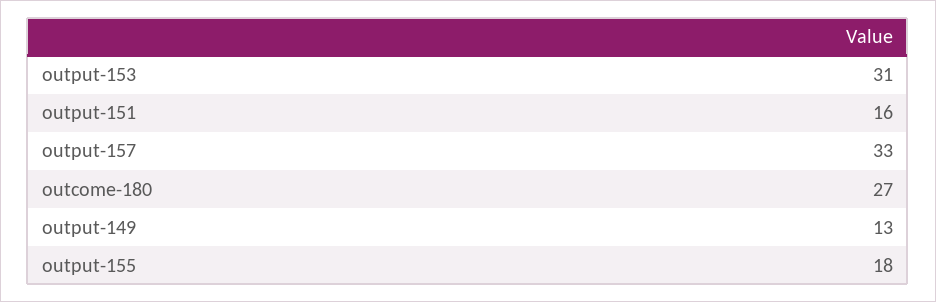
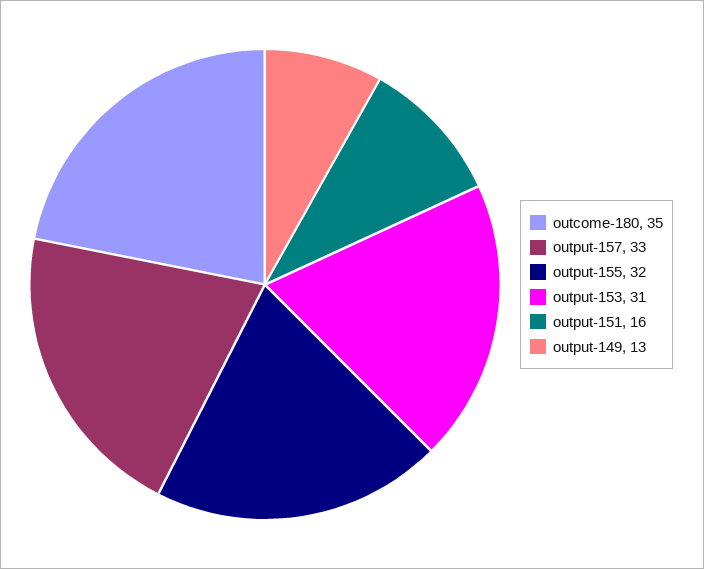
outcome-180: 27 -> 35
output-155: 18 -> 32

